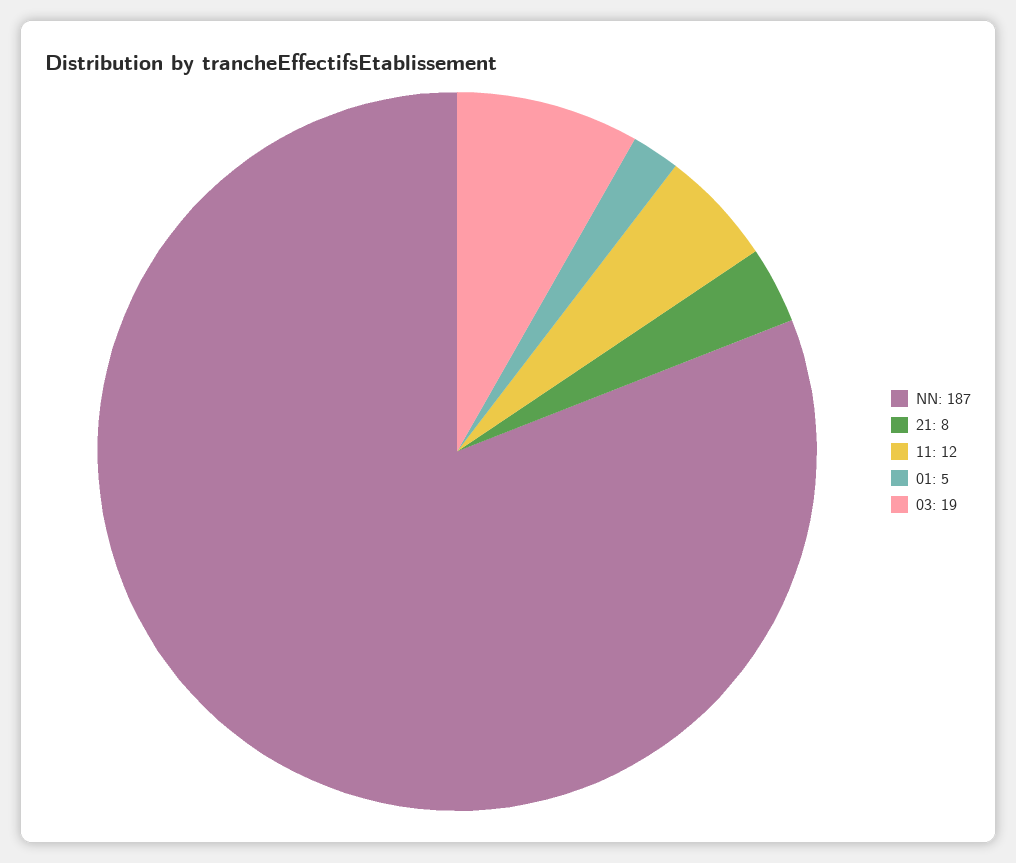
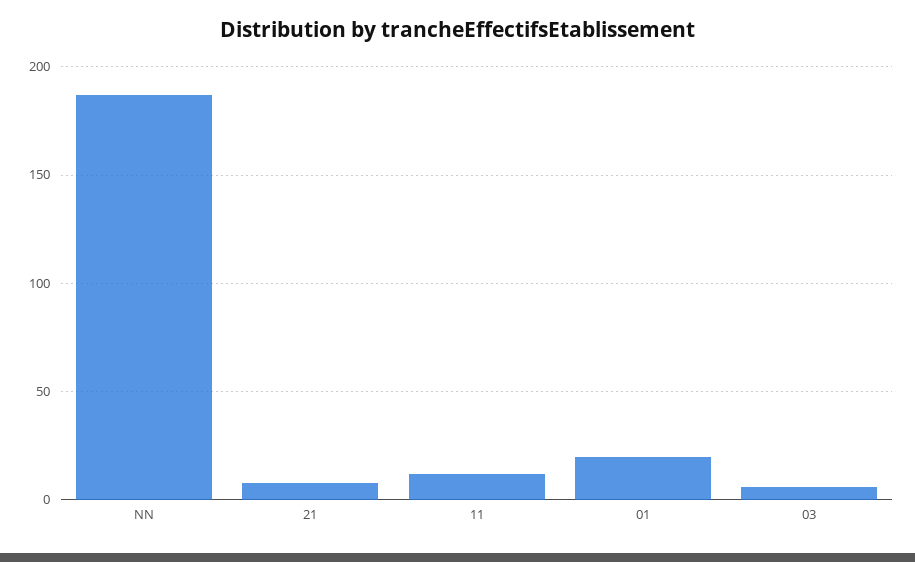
01: 5 -> 20
03: 19 -> 5

